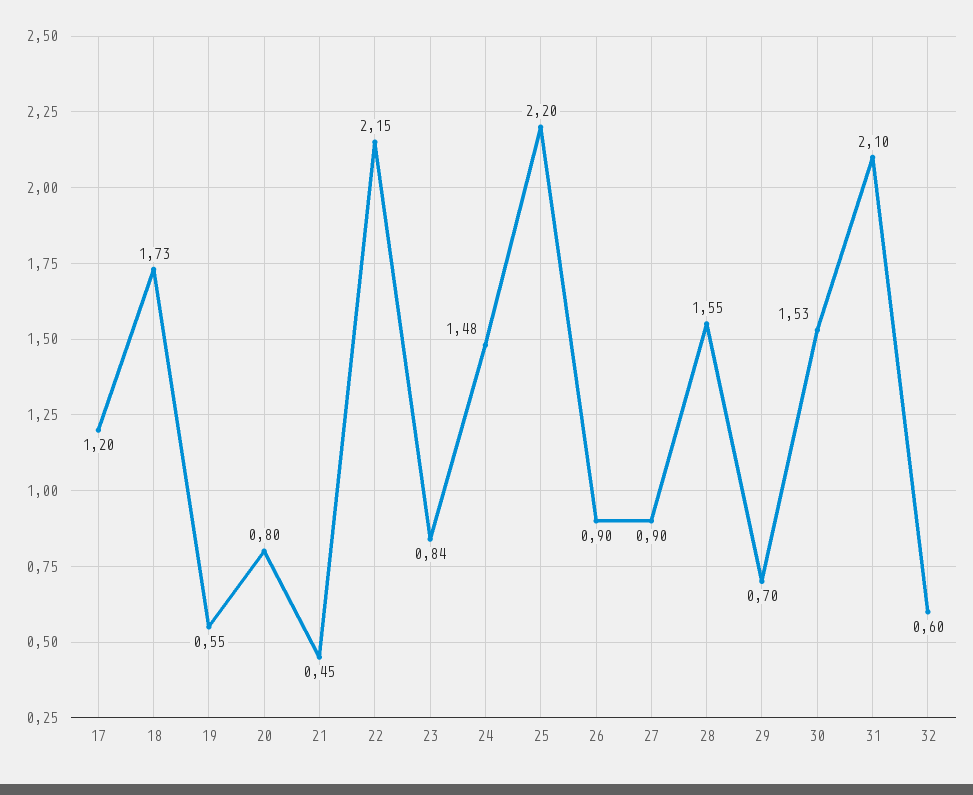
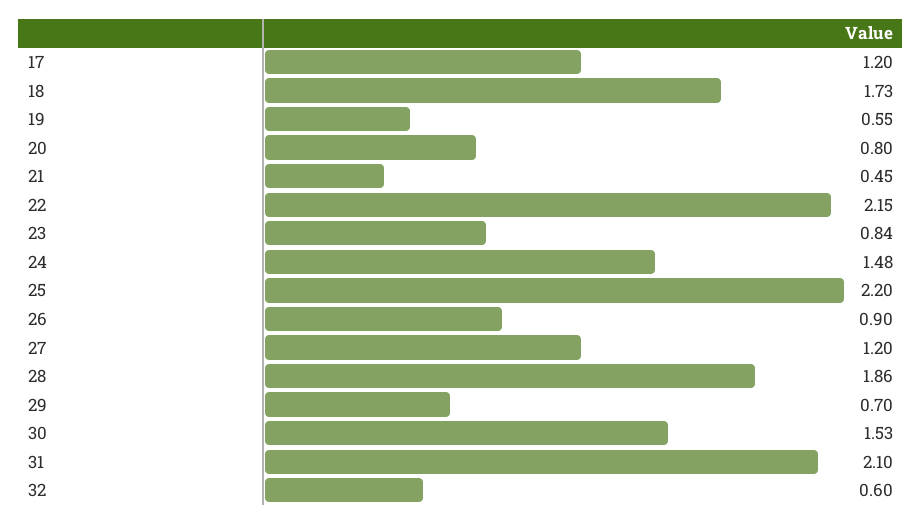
27: 0.9 -> 1.2
28: 1.55 -> 1.86

